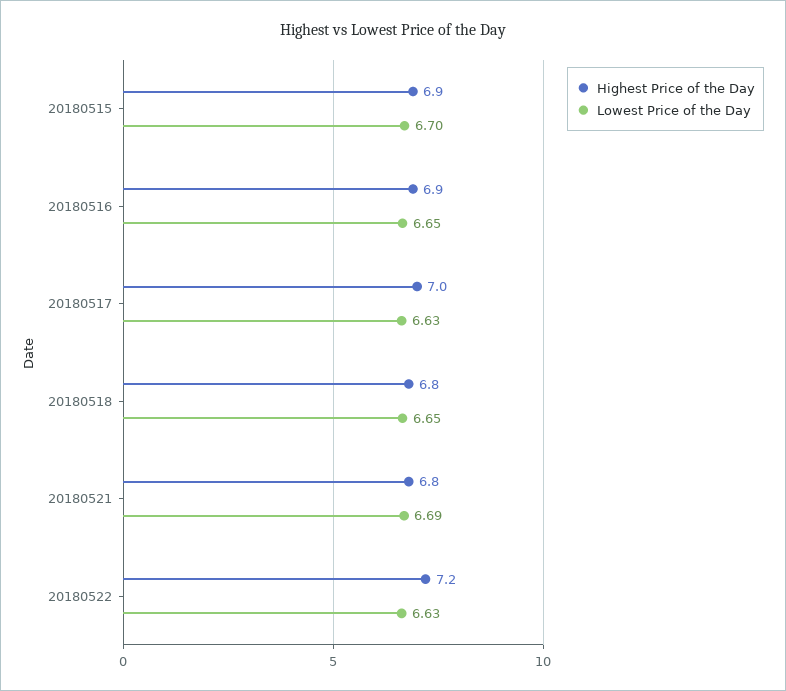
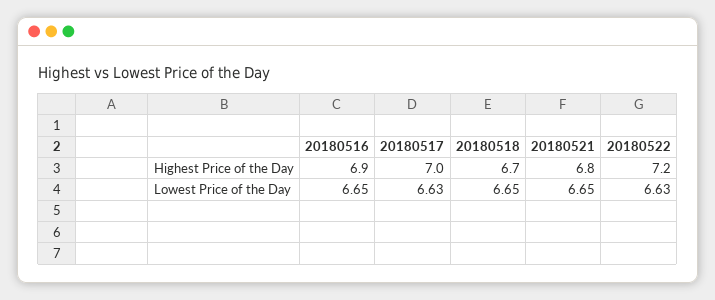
Highest Price of the Day, 20180515: 6.9 -> none
Lowest Price of the Day, 20180515: 6.7 -> none
Highest Price of the Day, 20180518: 6.8 -> 6.7
Lowest Price of the Day, 20180521: 6.69 -> 6.65

